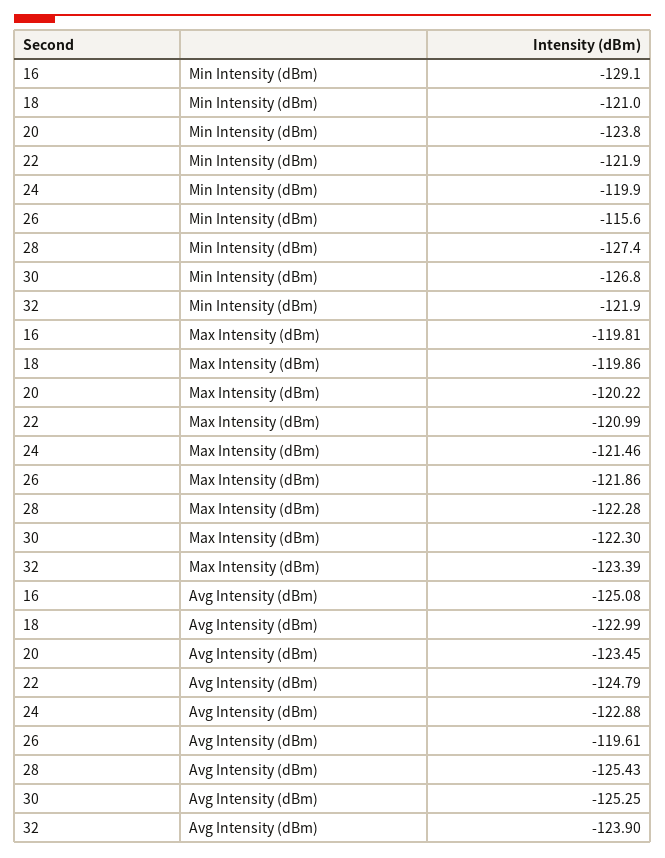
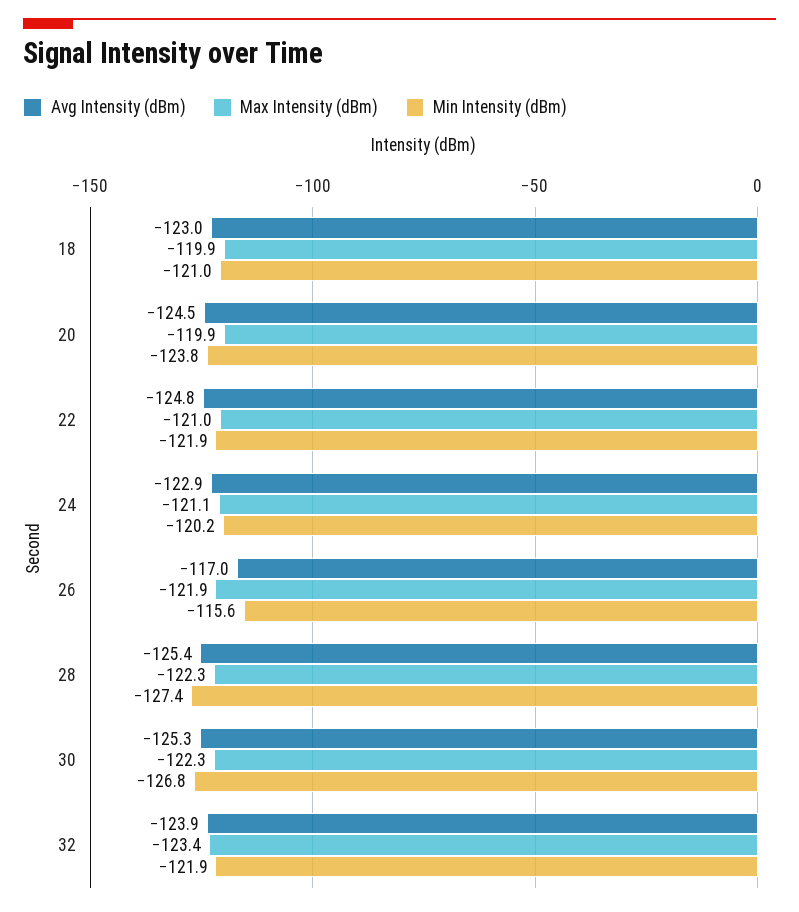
Min Intensity (dBm), 16: -129.1 -> none
Min Intensity (dBm), 24: -119.9 -> -120.2
Max Intensity (dBm), 16: -119.81 -> none
Max Intensity (dBm), 20: -120.22 -> -119.9
Max Intensity (dBm), 24: -121.46 -> -121.1
Avg Intensity (dBm), 16: -125.08 -> none
Avg Intensity (dBm), 20: -123.45 -> -124.5
Avg Intensity (dBm), 26: -119.61 -> -117

